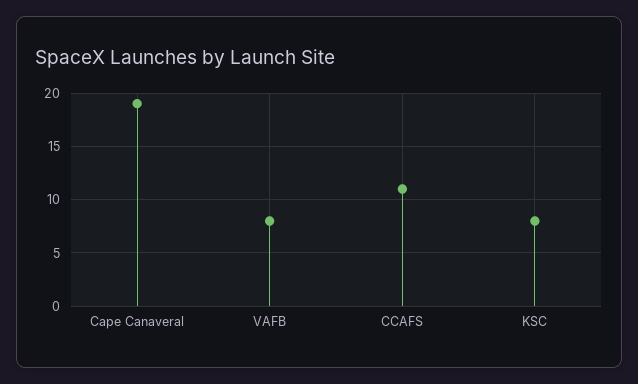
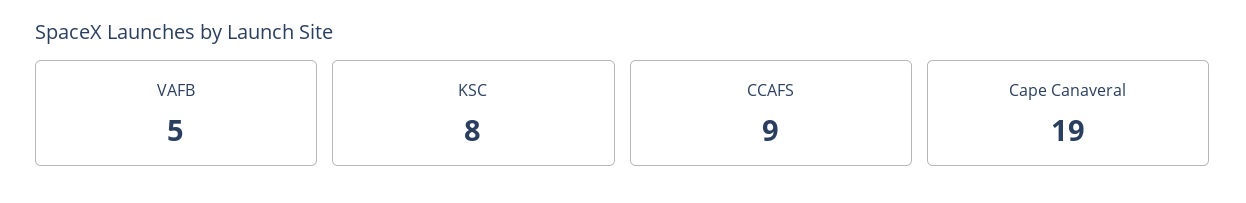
VAFB: 8 -> 5
CCAFS: 11 -> 9

